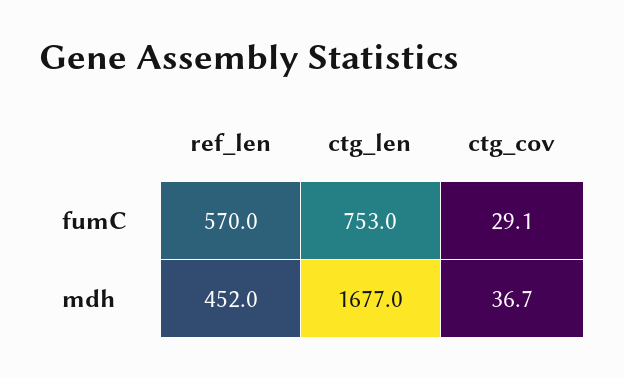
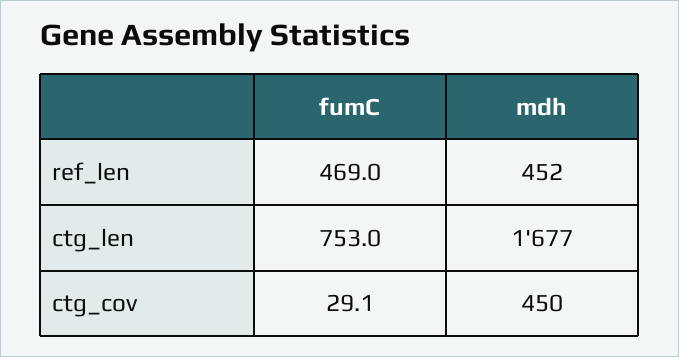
ref_len, fumC: 570 -> 469
ctg_cov, mdh: 36.7 -> 450

